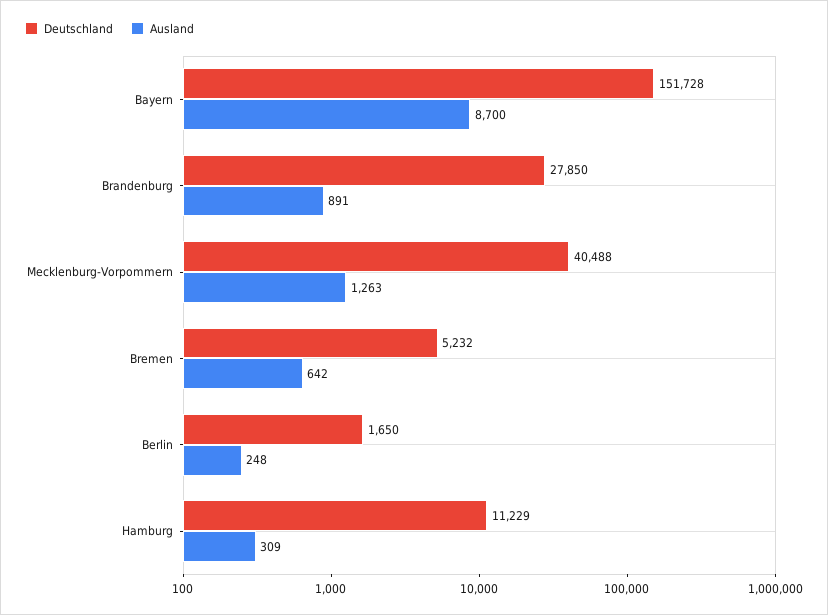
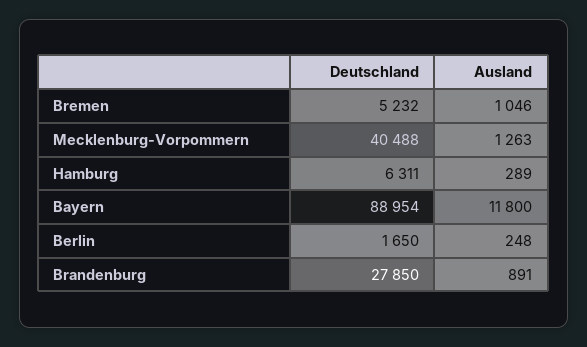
Deutschland, Bayern: 151728 -> 88954
Ausland, Bayern: 8700 -> 11800
Ausland, Bremen: 642 -> 1046
Deutschland, Hamburg: 11229 -> 6311
Ausland, Hamburg: 309 -> 289

